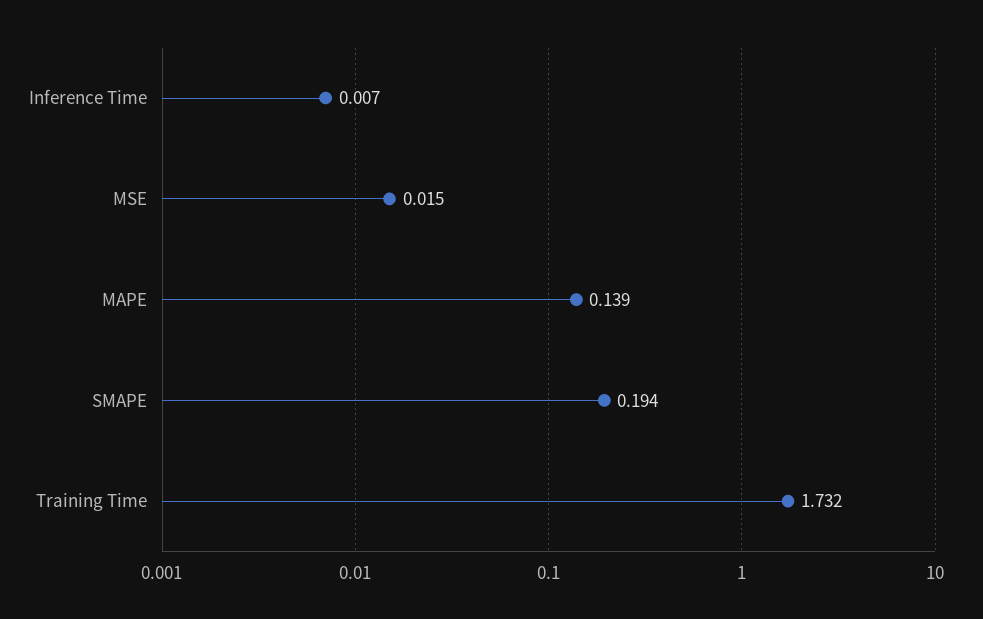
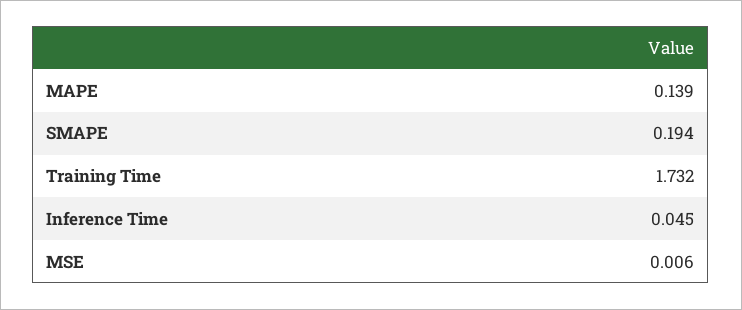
Inference Time: 0.007 -> 0.045
MSE: 0.015 -> 0.006

